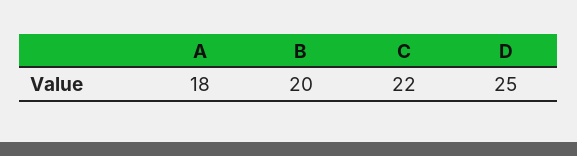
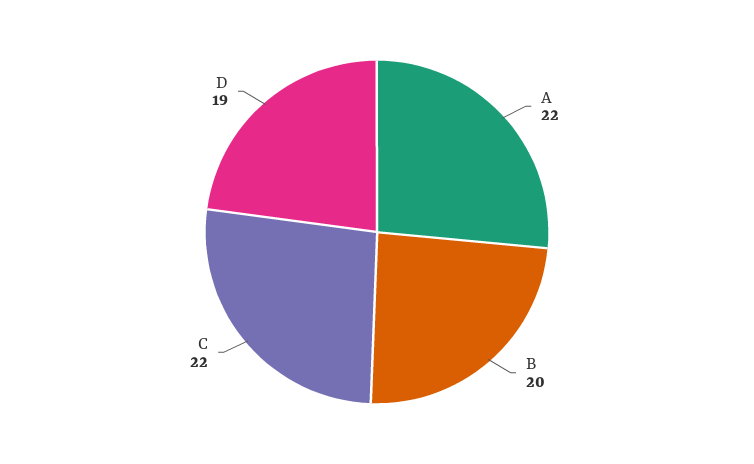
A: 18 -> 22
D: 25 -> 19

